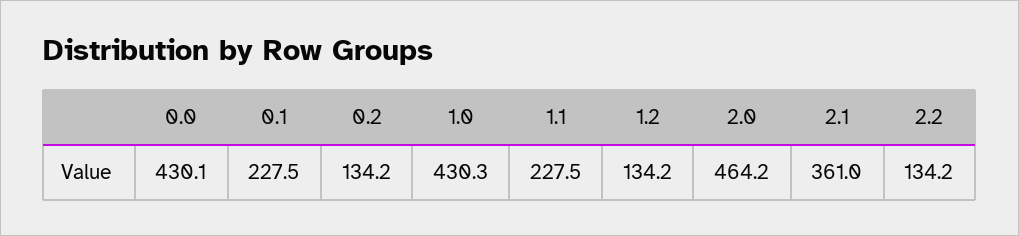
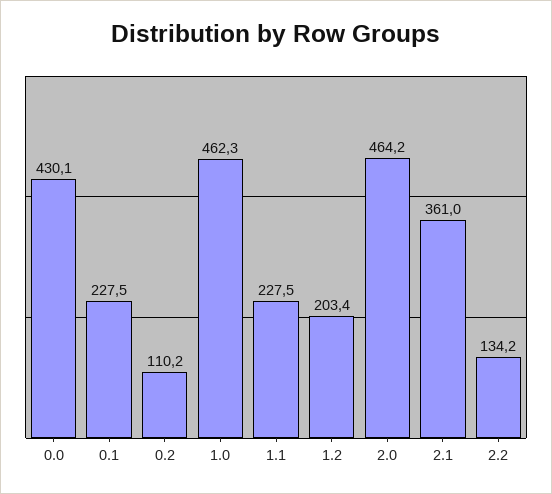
0.2: 134.2 -> 110.2
1.0: 430.3 -> 462.3
1.2: 134.2 -> 203.4

